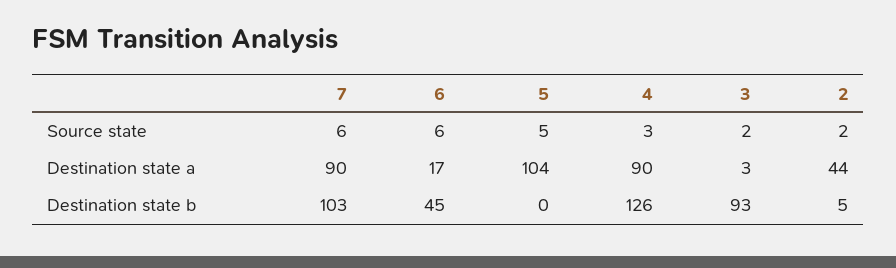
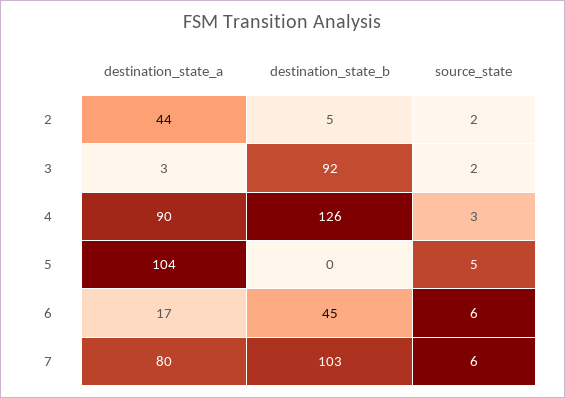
7, Destination state a: 90 -> 80
3, Destination state b: 93 -> 92

